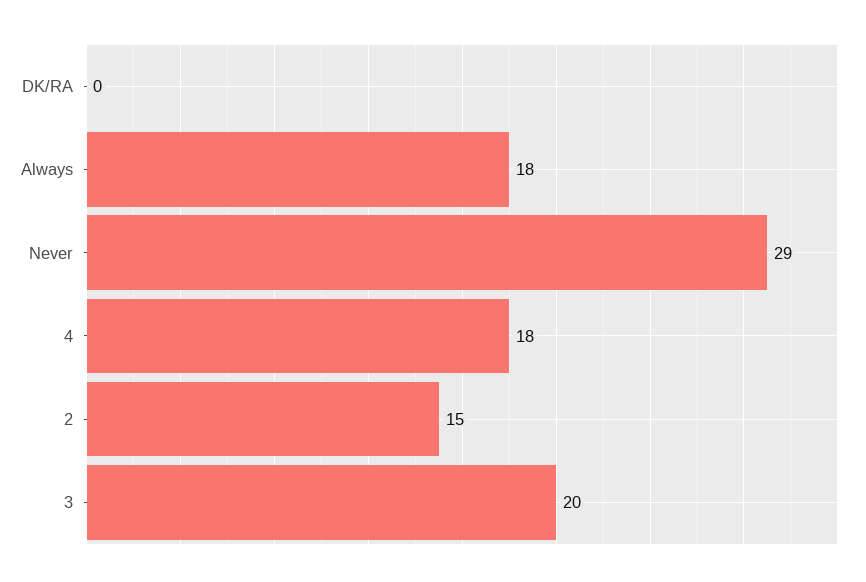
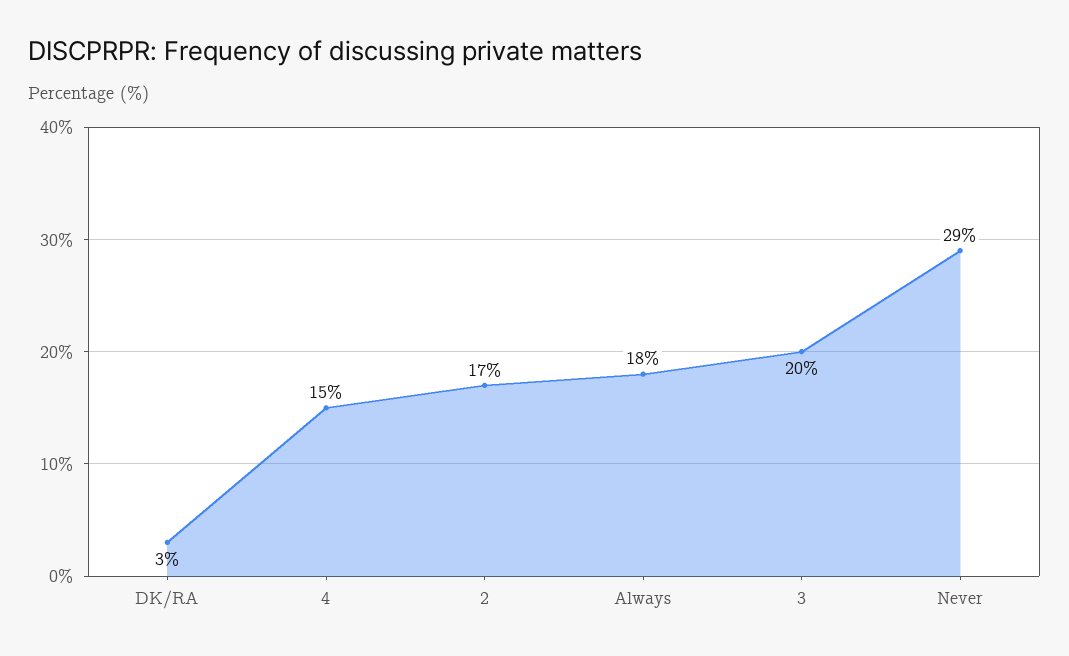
DK/RA: 0 -> 3
4: 18 -> 15
2: 15 -> 17

